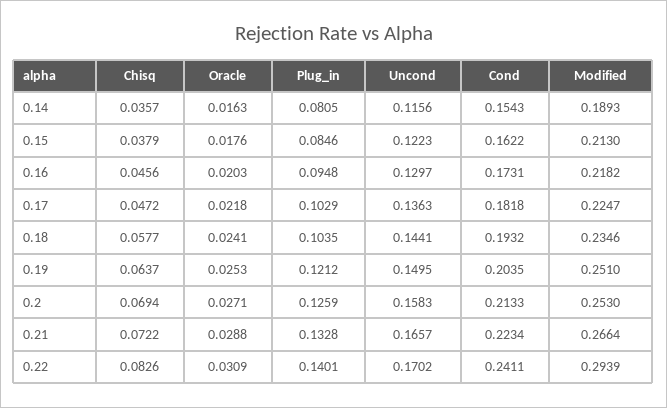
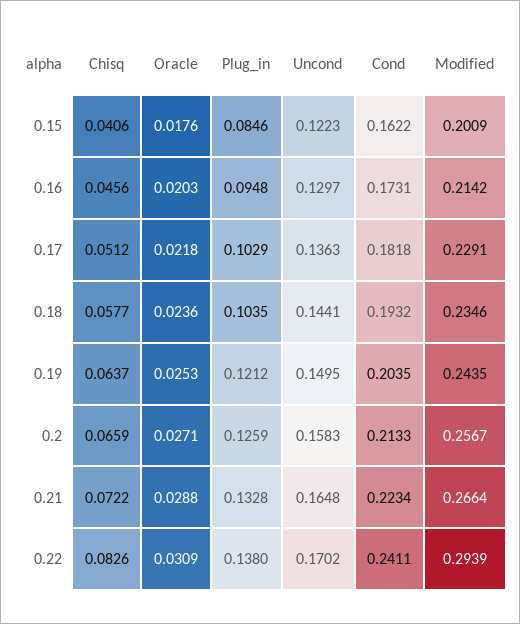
Chisq, 0.14: 0.0357 -> none
Oracle, 0.14: 0.0163 -> none
Plug_in, 0.14: 0.0805 -> none
Uncond, 0.14: 0.1156 -> none
Cond, 0.14: 0.1543 -> none
Modified, 0.14: 0.1893 -> none
Chisq, 0.15: 0.0379 -> 0.0406
Modified, 0.15: 0.213 -> 0.2009
Modified, 0.16: 0.2182 -> 0.2142
Chisq, 0.17: 0.0472 -> 0.0512
Modified, 0.17: 0.2247 -> 0.2291
Oracle, 0.18: 0.0241 -> 0.0236
Modified, 0.19: 0.251 -> 0.2435
Chisq, 0.2: 0.0694 -> 0.0659
Modified, 0.2: 0.253 -> 0.2567
Uncond, 0.21: 0.1657 -> 0.1648
Plug_in, 0.22: 0.1401 -> 0.138

